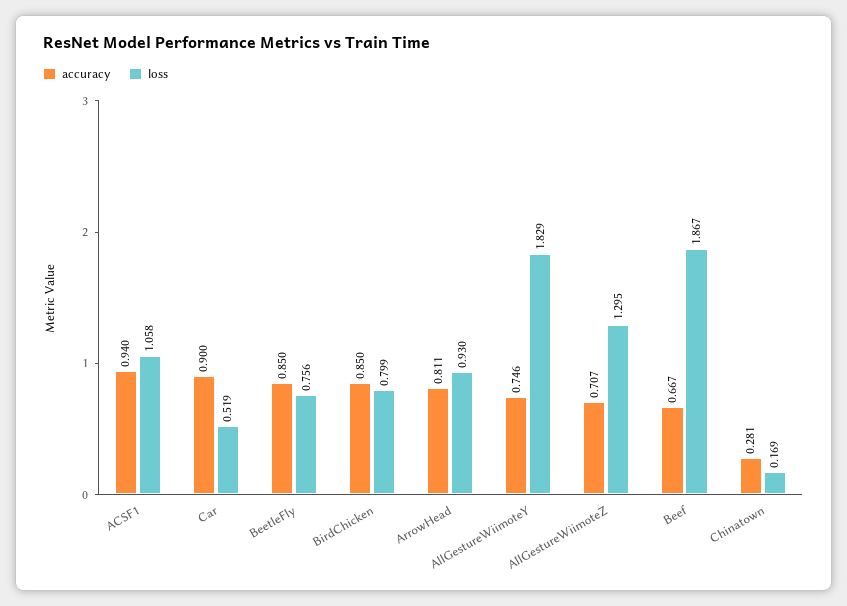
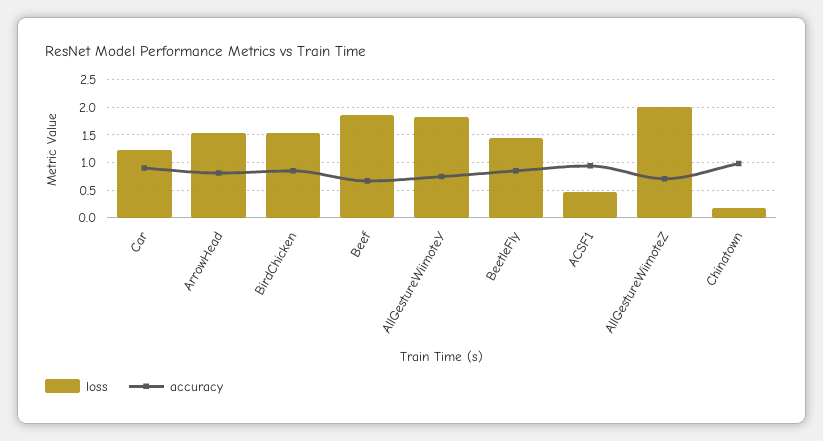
loss, ACSF1: 1.058 -> 0.5
loss, Car: 0.519 -> 1.25
loss, BeetleFly: 0.756 -> 1.5
loss, BirdChicken: 0.799 -> 1.5
loss, ArrowHead: 0.93 -> 1.5
loss, AllGestureWiimoteZ: 1.295 -> 2
accuracy, Chinatown: 0.281 -> 1

